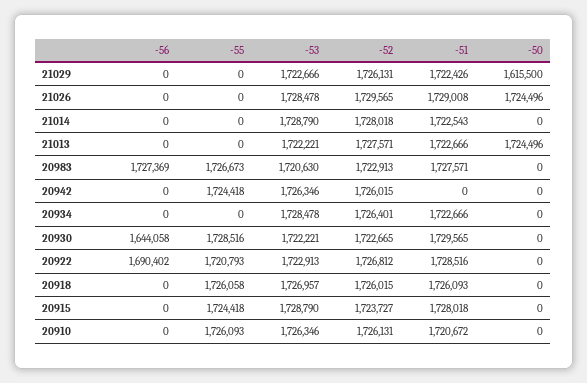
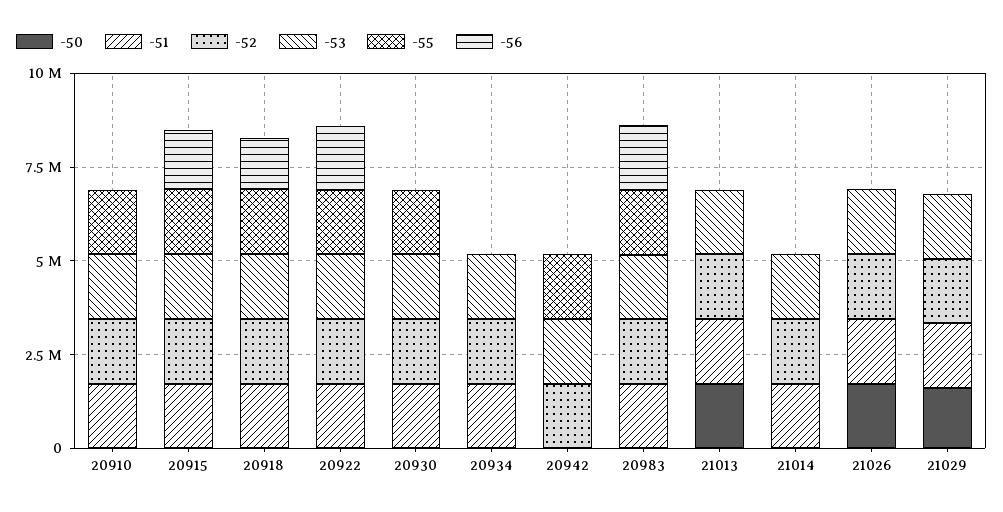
-56, 20930: 1644058 -> 0
-56, 20918: 0 -> 1500000
-56, 20915: 0 -> 1500000

